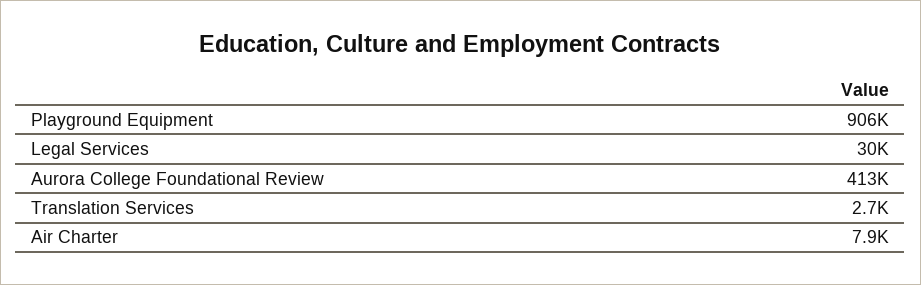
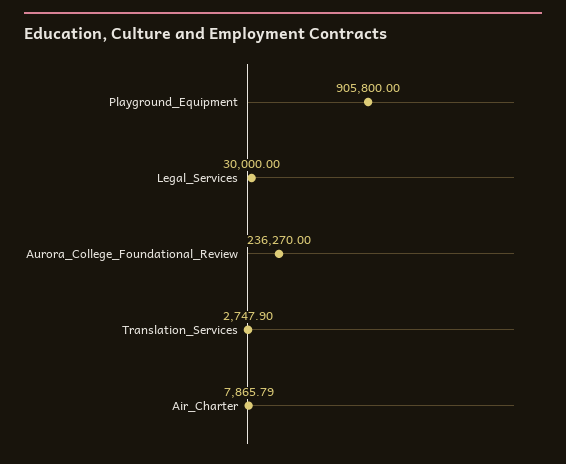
Aurora College Foundational Review: 413000 -> 236270

